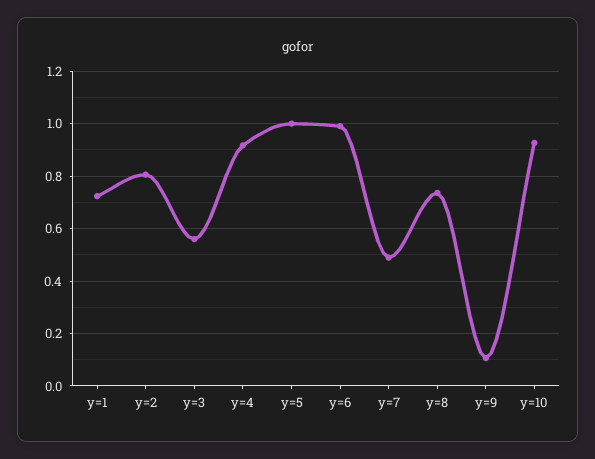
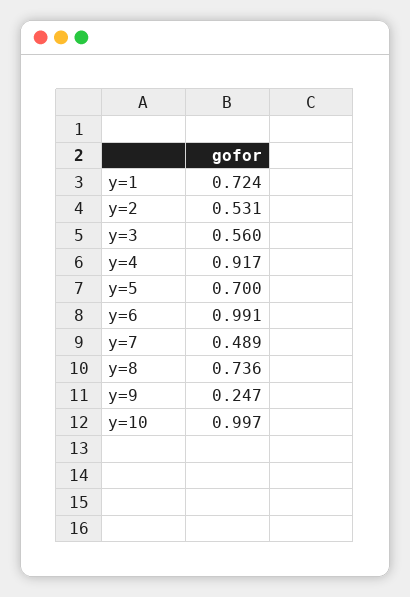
y=2: 0.8 -> 0.531
y=5: 1 -> 0.7
y=9: 0.1 -> 0.247
y=10: 0.925 -> 0.997

